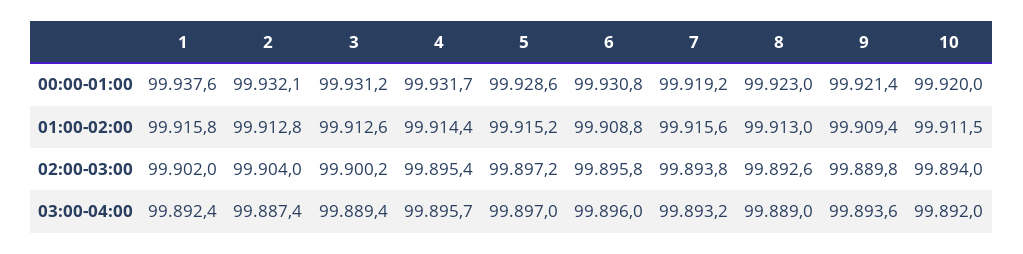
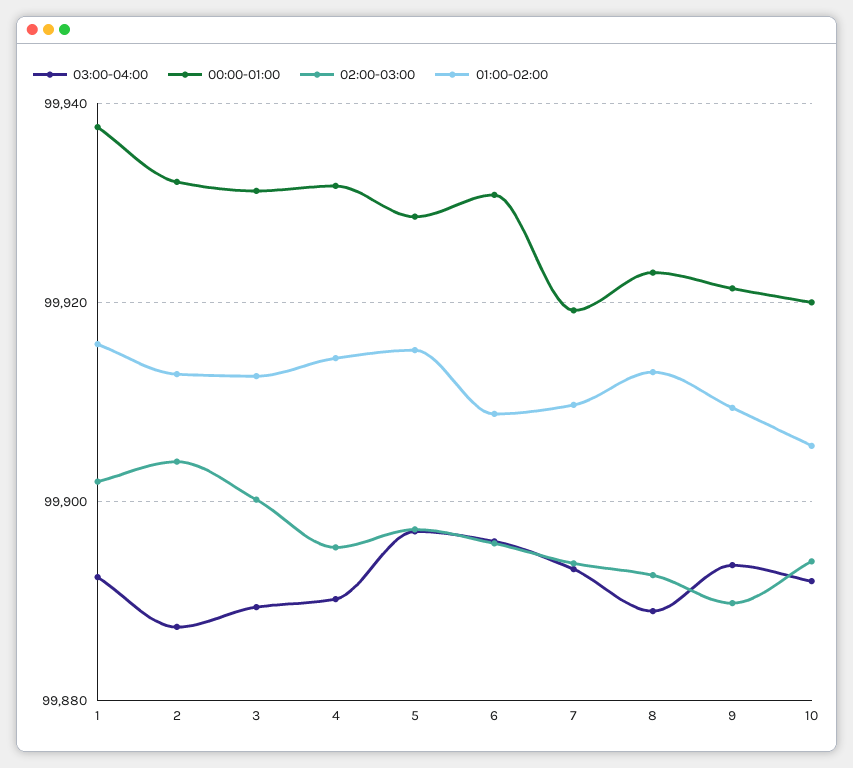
01:00-02:00, 7: 99915.6 -> 99910
01:00-02:00, 10: 99911.5 -> 99906
03:00-04:00, 4: 99895.7 -> 99890

